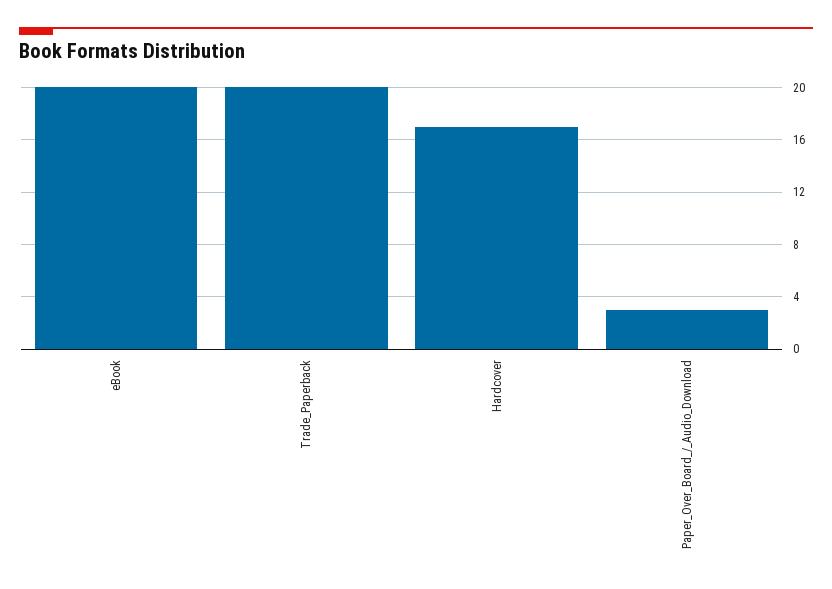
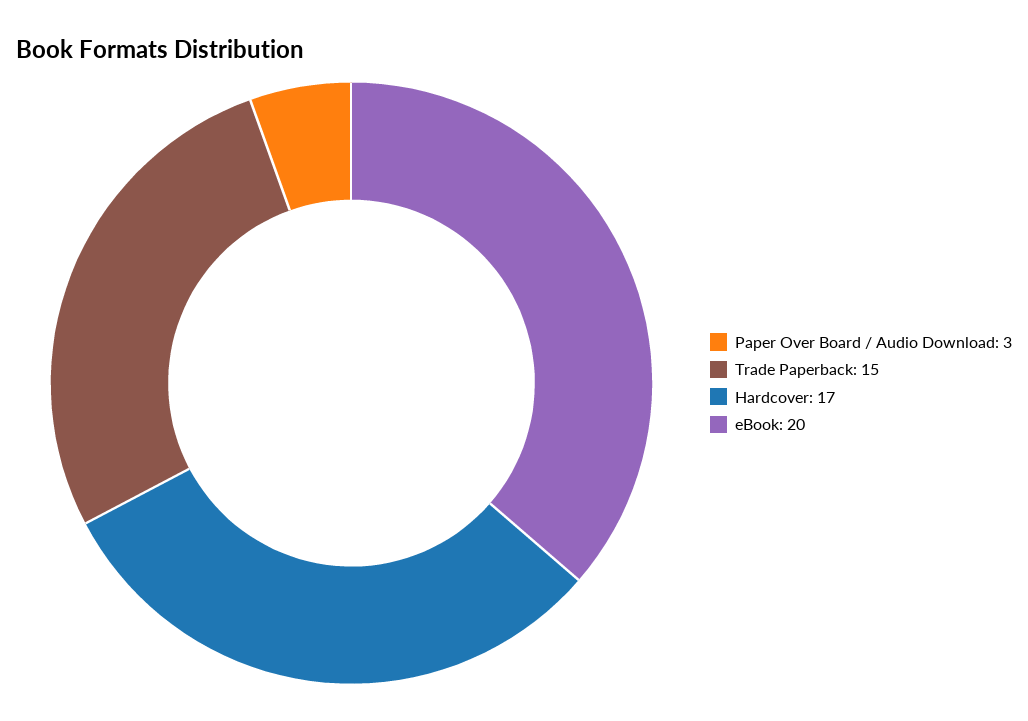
Trade_Paperback: 20 -> 15

